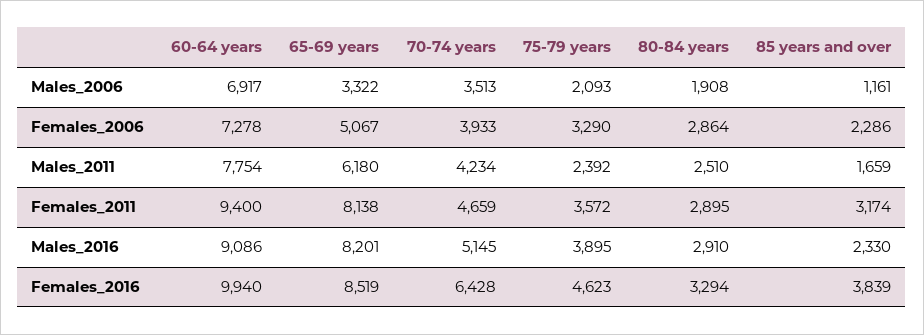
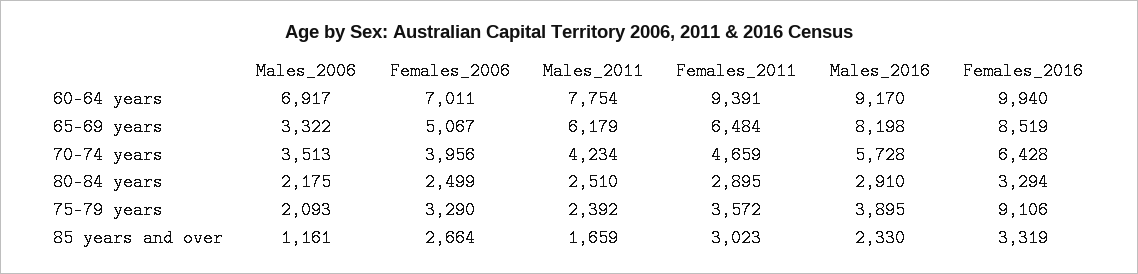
80-84 years, Males_2006: 1908 -> 2175
60-64 years, Females_2006: 7278 -> 7011
70-74 years, Females_2006: 3933 -> 3956
80-84 years, Females_2006: 2864 -> 2499
85 years and over, Females_2006: 2286 -> 2664
65-69 years, Males_2011: 6180 -> 6179
60-64 years, Females_2011: 9400 -> 9391
65-69 years, Females_2011: 8138 -> 6484
85 years and over, Females_2011: 3174 -> 3023
60-64 years, Males_2016: 9086 -> 9170
65-69 years, Males_2016: 8201 -> 8198
70-74 years, Males_2016: 5145 -> 5728
75-79 years, Females_2016: 4623 -> 9106
85 years and over, Females_2016: 3839 -> 3319

